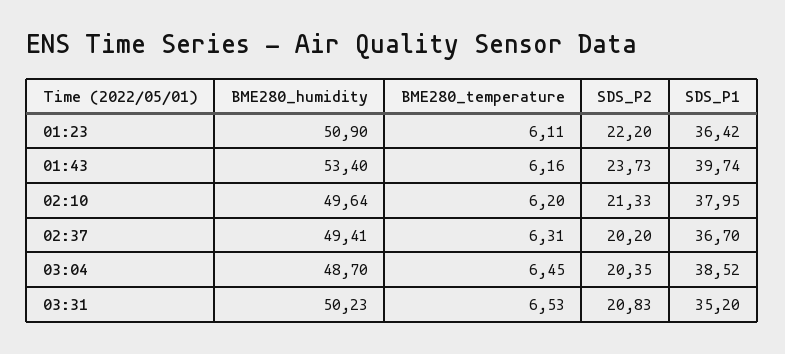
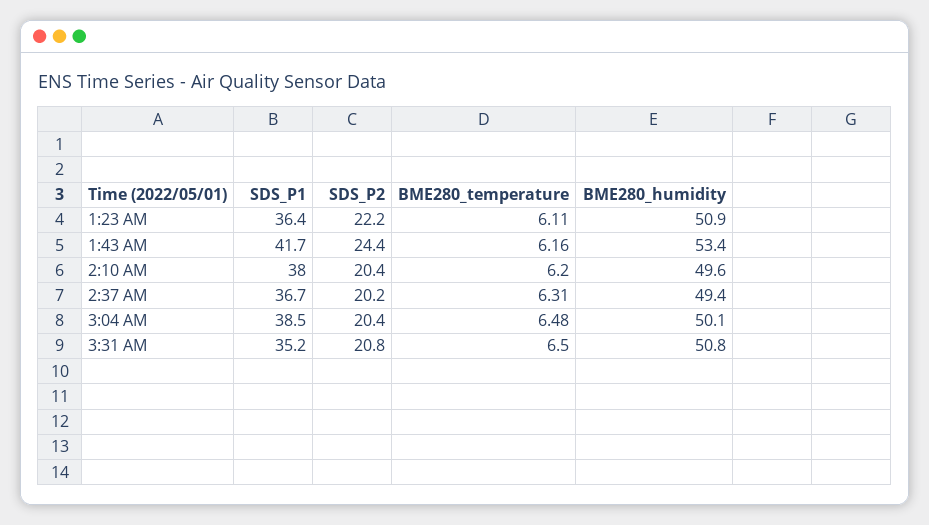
SDS_P2, 01:43: 23.73 -> 24.4
SDS_P1, 01:43: 39.74 -> 41.7
SDS_P2, 02:10: 21.33 -> 20.4
BME280_humidity, 03:04: 48.7 -> 50.1
BME280_temperature, 03:04: 6.45 -> 6.48
BME280_humidity, 03:31: 50.23 -> 50.8
BME280_temperature, 03:31: 6.53 -> 6.5

